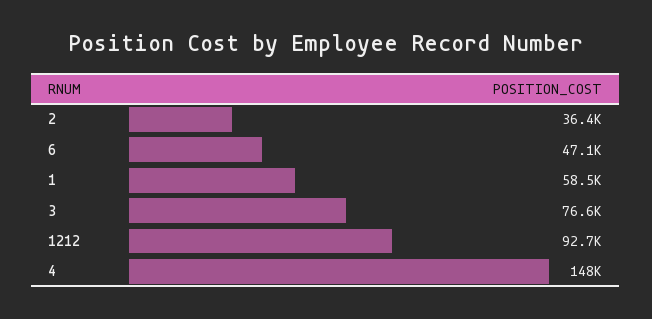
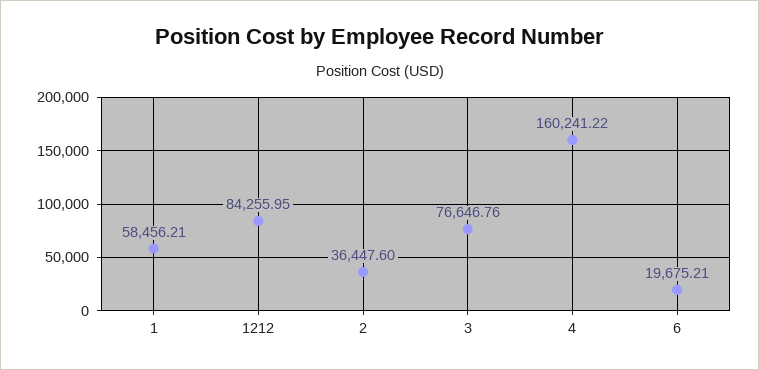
6: 47100 -> 19675.21
1212: 92700 -> 84255.95
4: 148000 -> 160241.22

